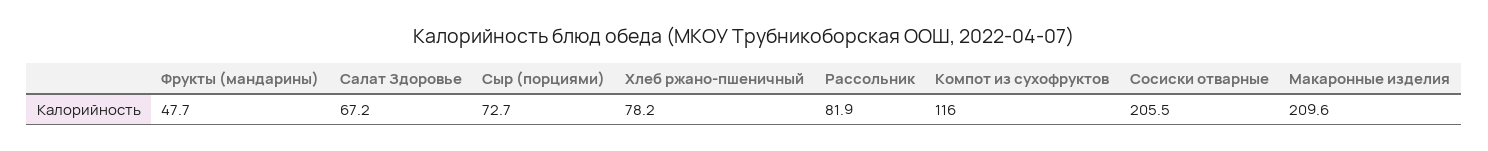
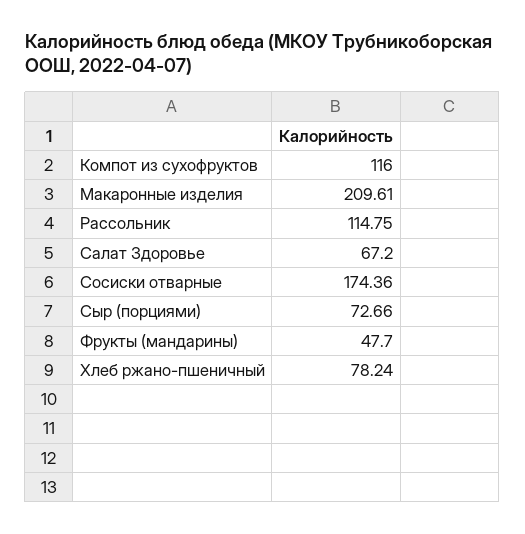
Рассольник: 81.9 -> 114.75
Сосиски отварные: 205.5 -> 174.36

